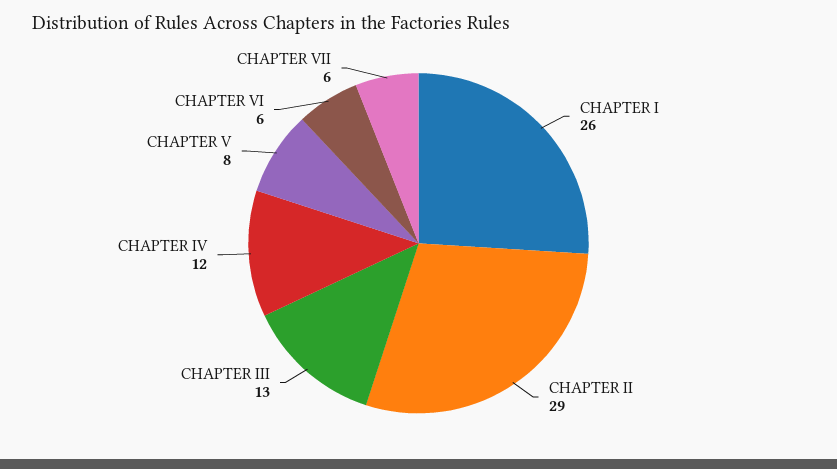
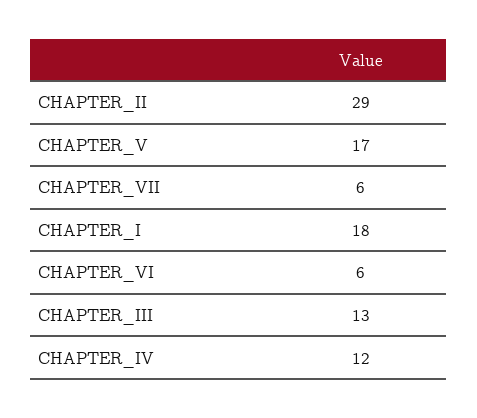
CHAPTER I: 26 -> 18
CHAPTER V: 8 -> 17

